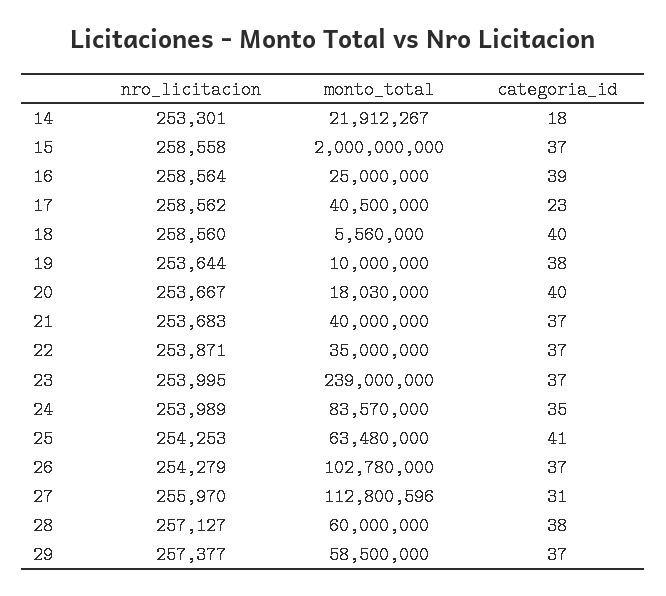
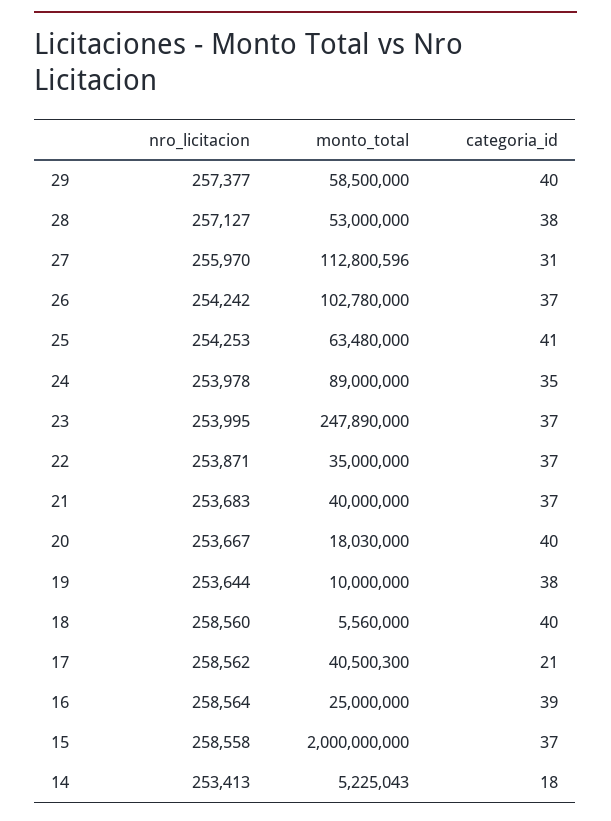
nro_licitacion, 14: 253301 -> 253413
monto_total, 14: 21912267 -> 5225043
monto_total, 17: 40500000 -> 40500300
categoria_id, 17: 23 -> 21
monto_total, 23: 239000000 -> 247890000
nro_licitacion, 24: 253989 -> 253978
monto_total, 24: 83570000 -> 89000000
nro_licitacion, 26: 254279 -> 254242
monto_total, 28: 60000000 -> 53000000
categoria_id, 29: 37 -> 40

